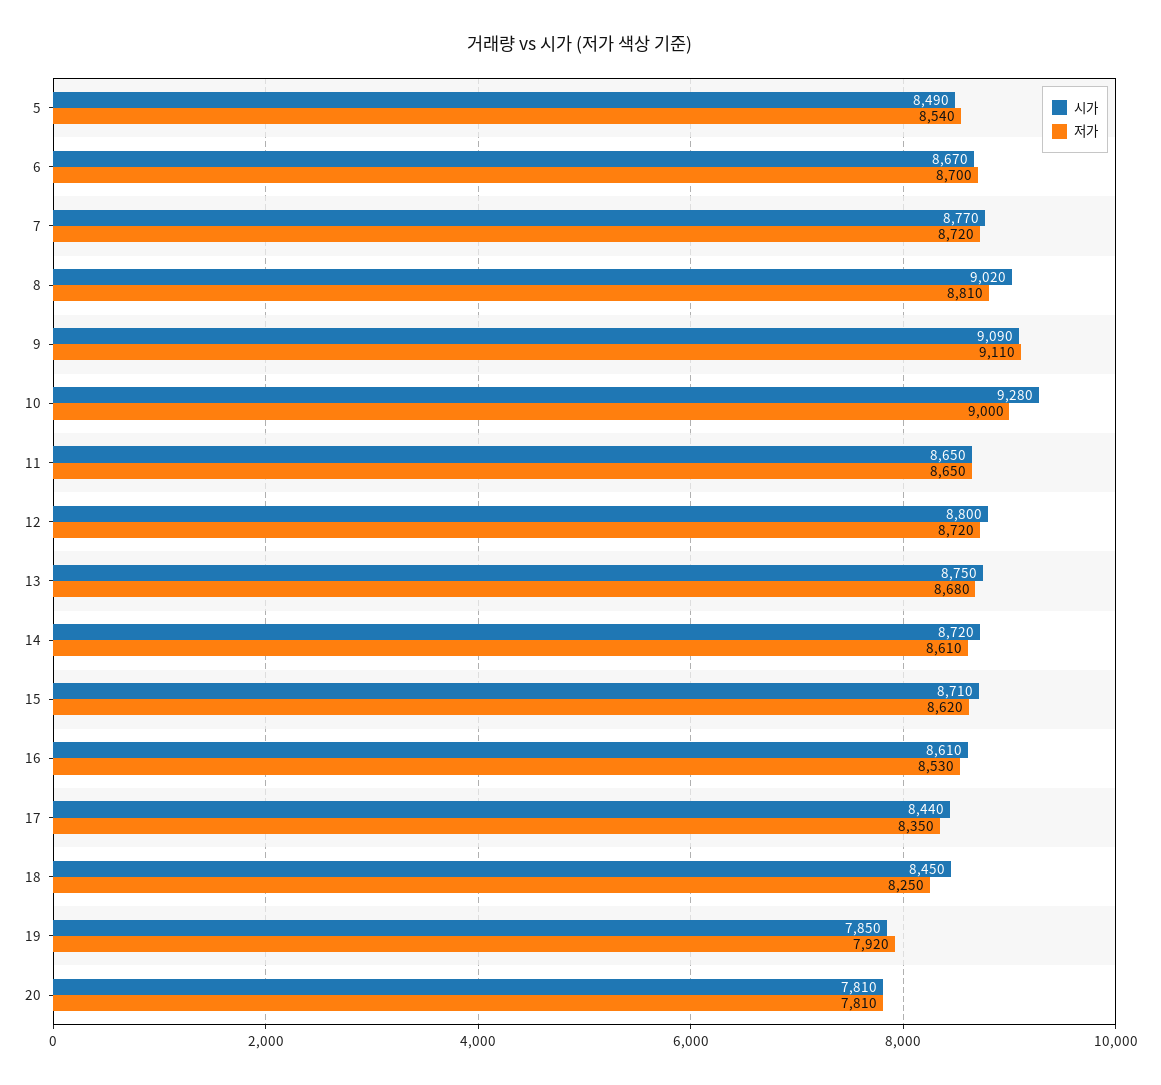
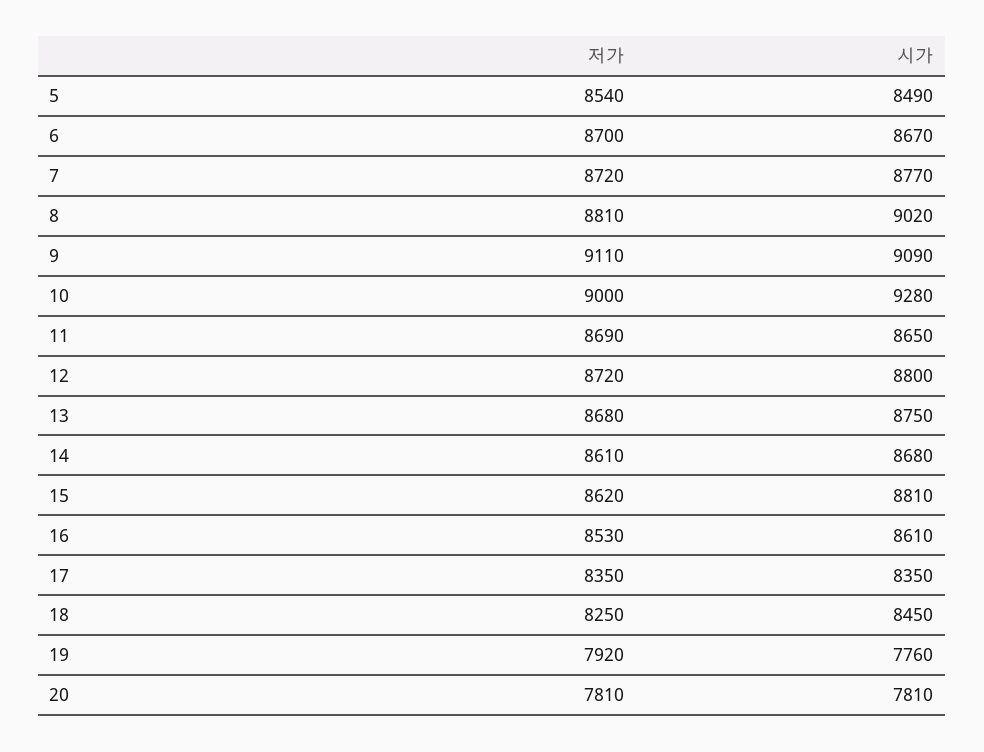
저가, 11: 8650 -> 8690
시가, 14: 8720 -> 8680
시가, 15: 8710 -> 8810
시가, 17: 8440 -> 8350
시가, 19: 7850 -> 7760

